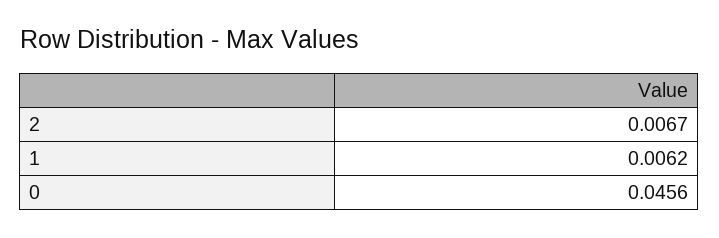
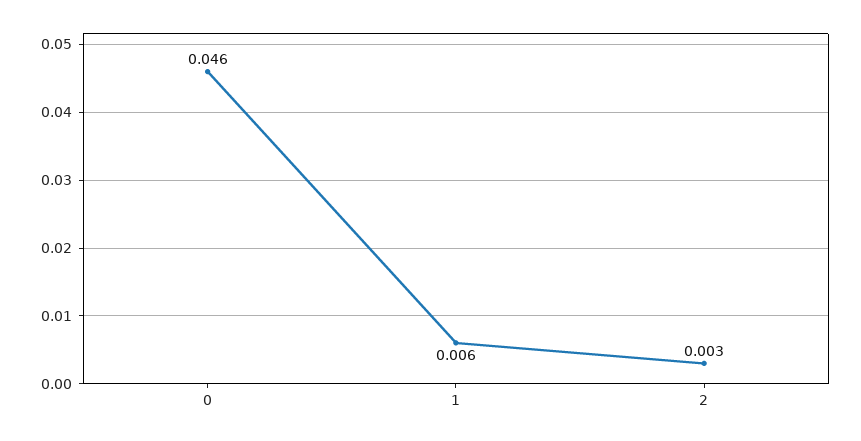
2: 0.0067 -> 0.003

